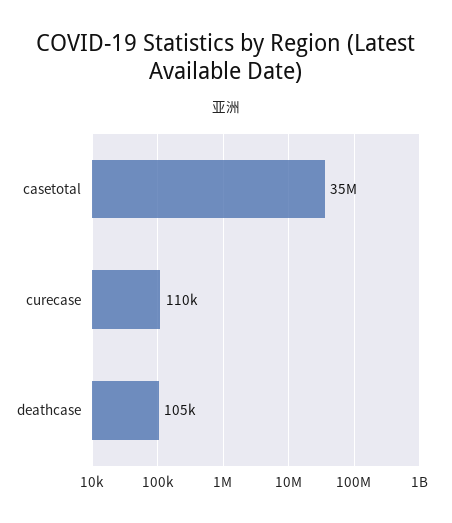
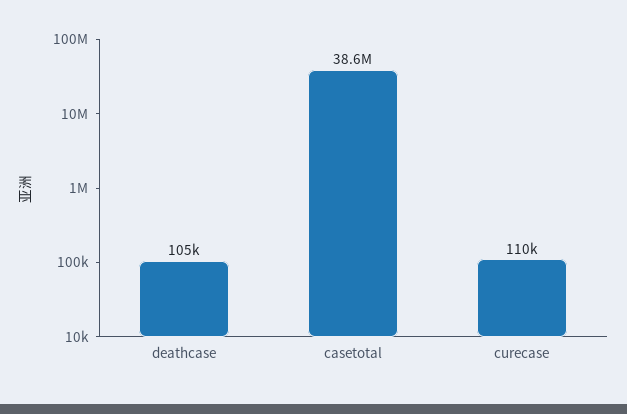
casetotal: 35000000 -> 38600000

